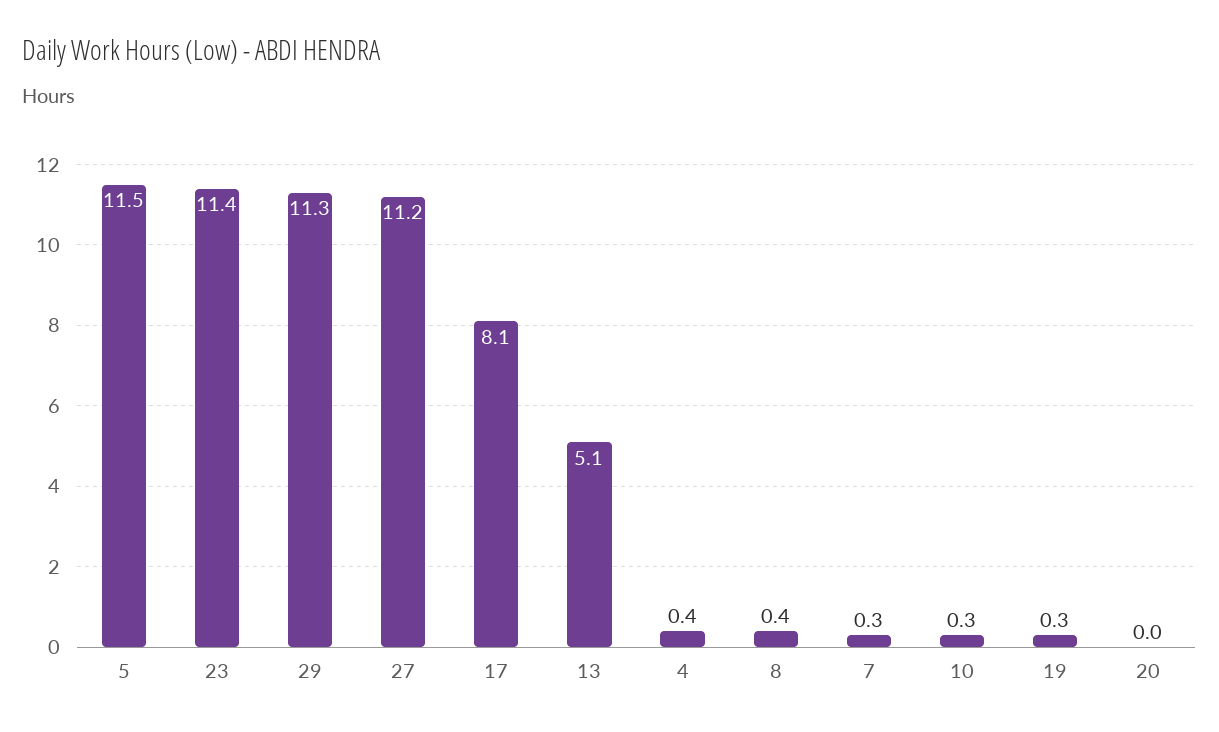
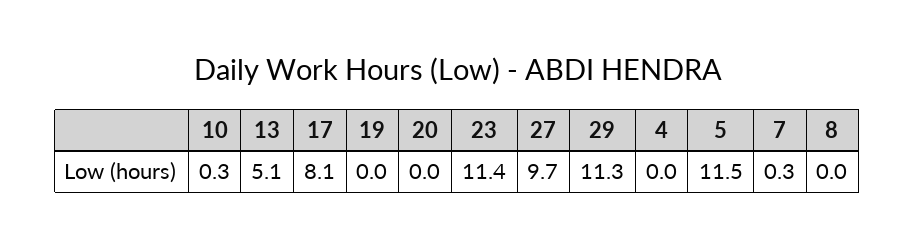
27: 11.2 -> 9.7
4: 0.4 -> 0
8: 0.4 -> 0
19: 0.3 -> 0

